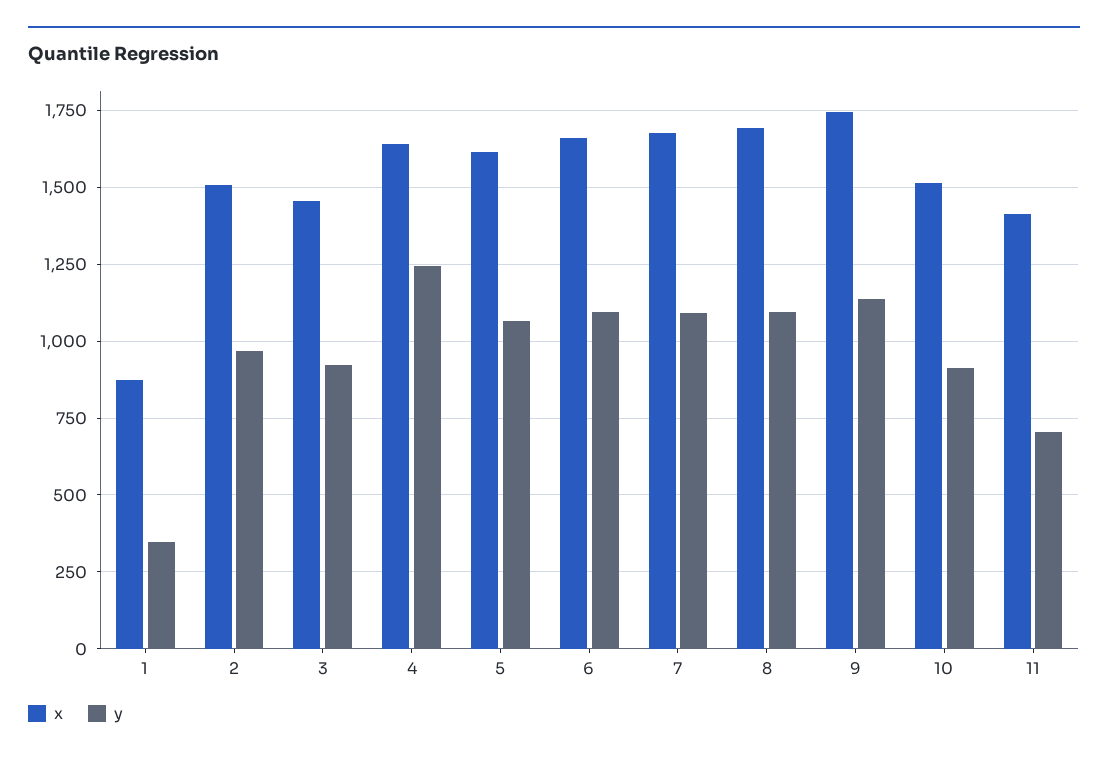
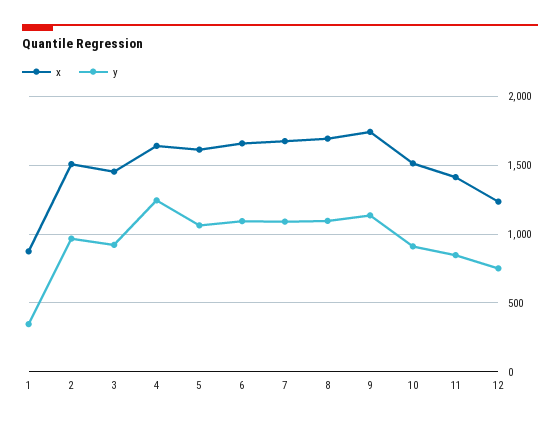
y, 11: 700 -> 850
x, 12: none -> 1250
y, 12: none -> 750

